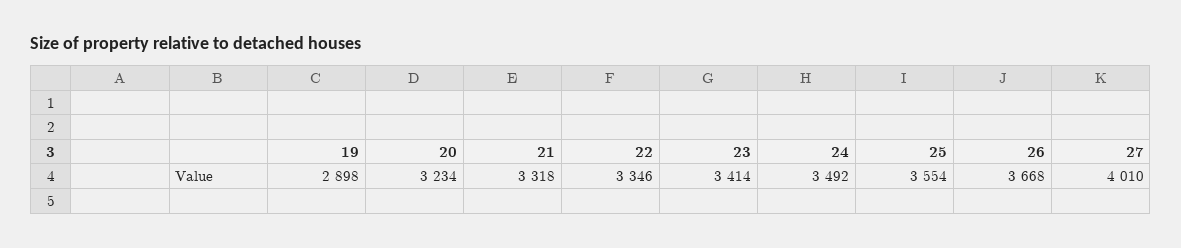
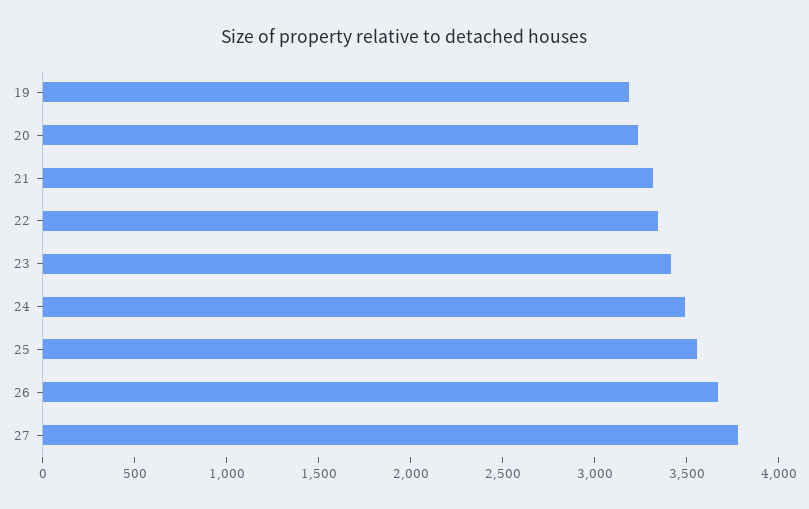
19: 2898 -> 3200
27: 4010 -> 3800

